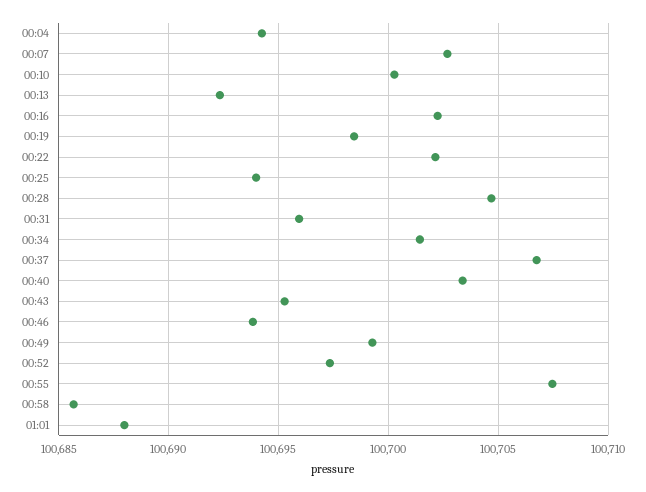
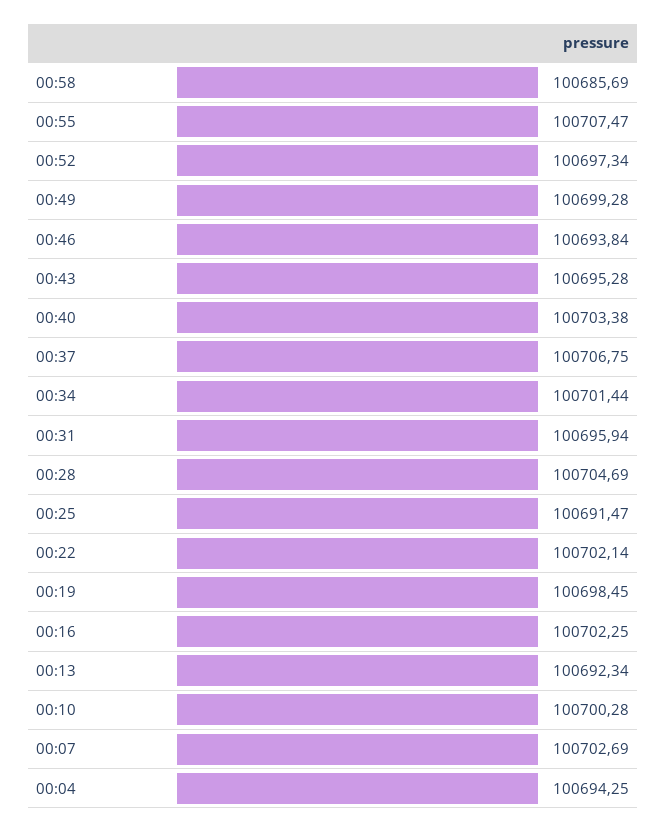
00:25: 100694 -> 100691.47
01:01: 100688 -> none

